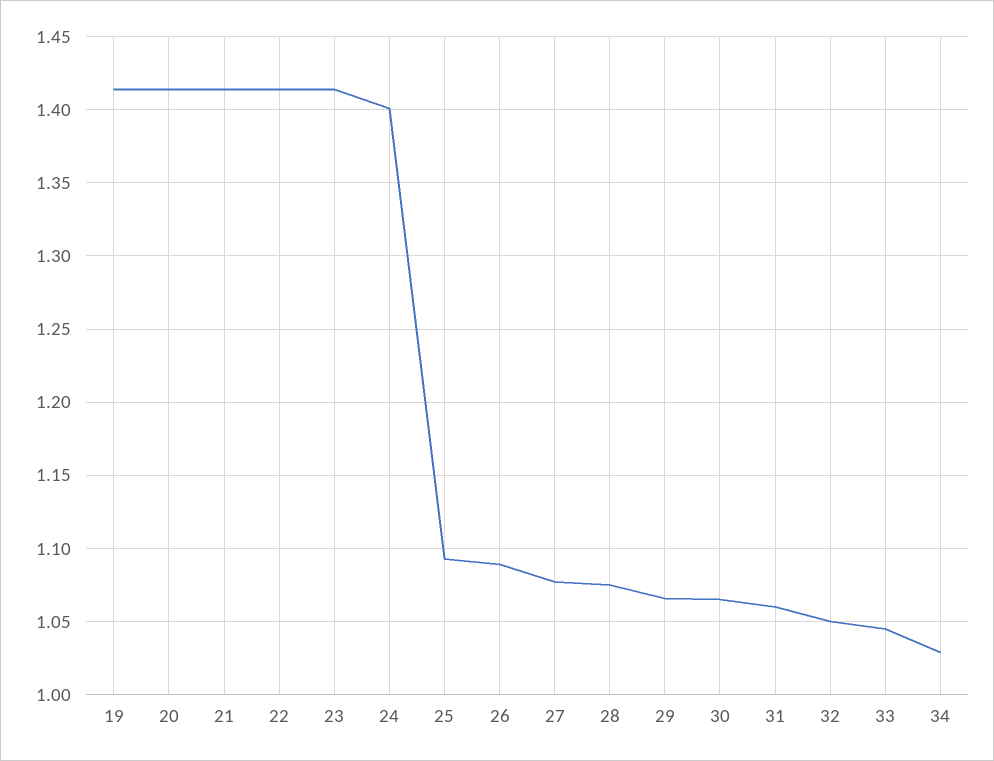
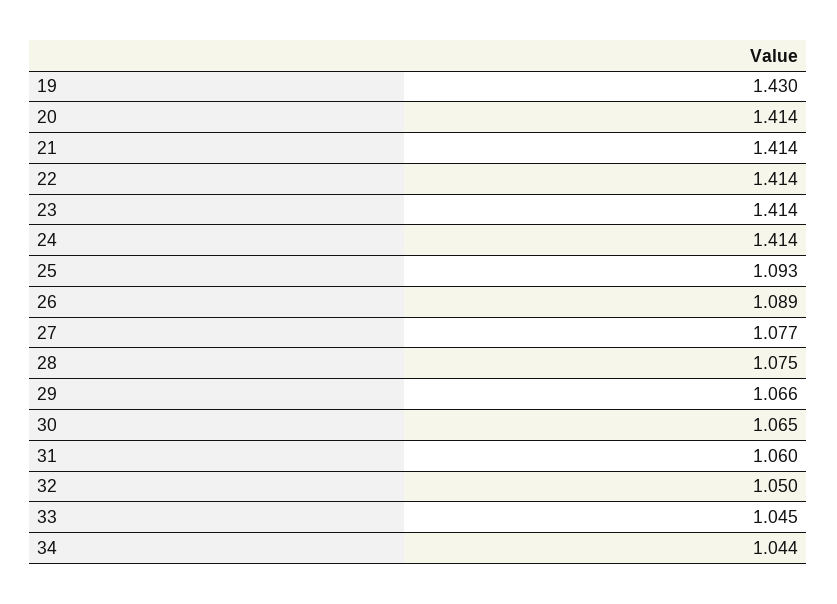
19: 1.415 -> 1.43
24: 1.4 -> 1.414
34: 1.03 -> 1.044

